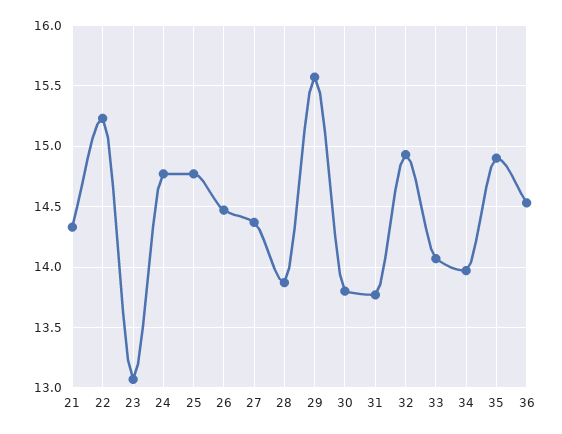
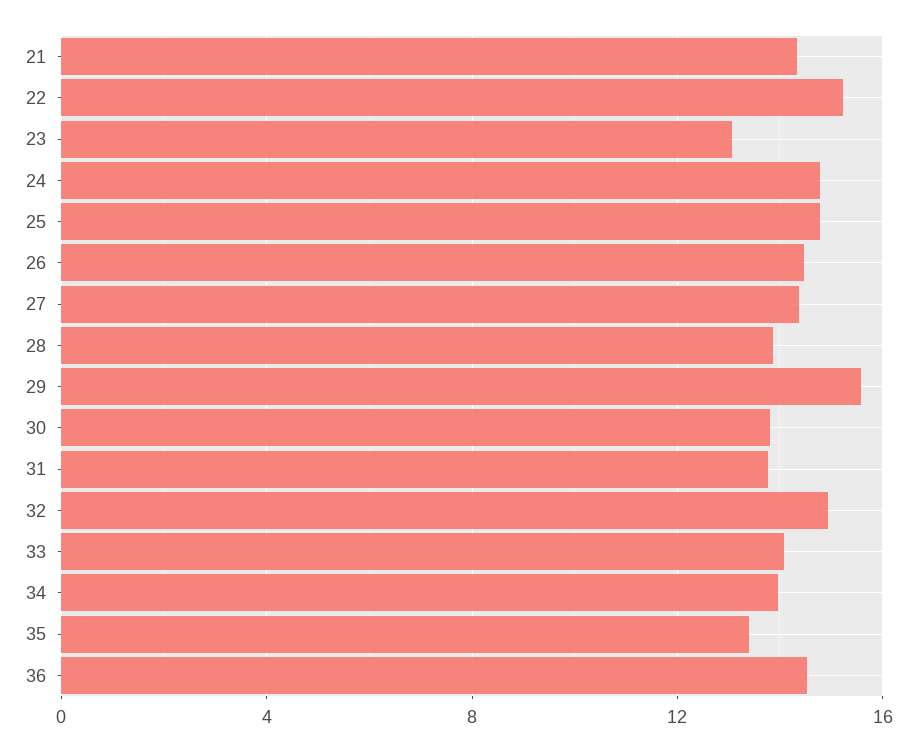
35: 14.9 -> 13.5

